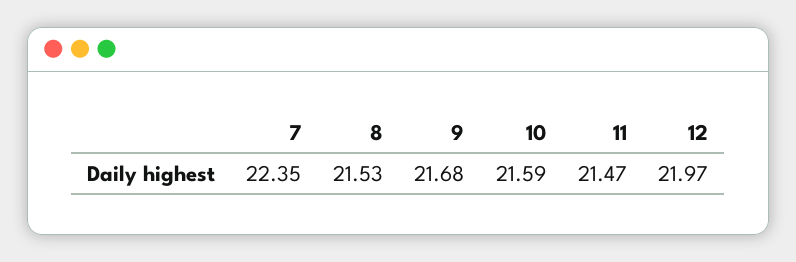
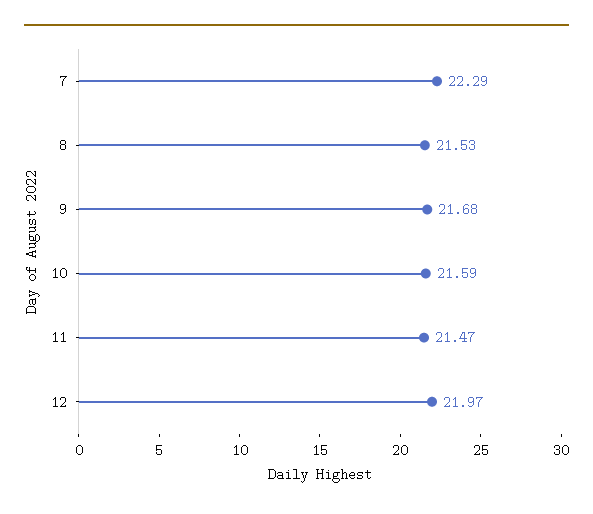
7: 22.35 -> 22.29

